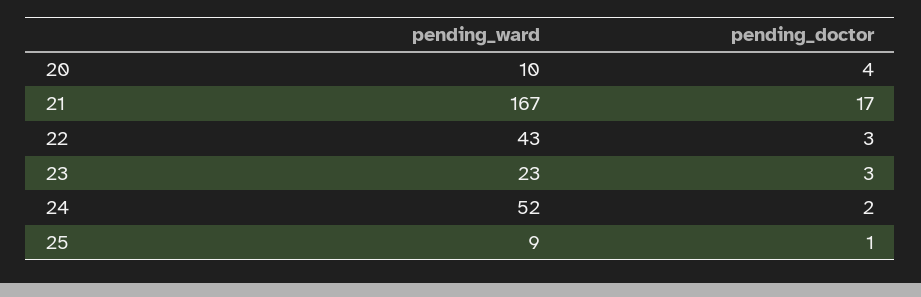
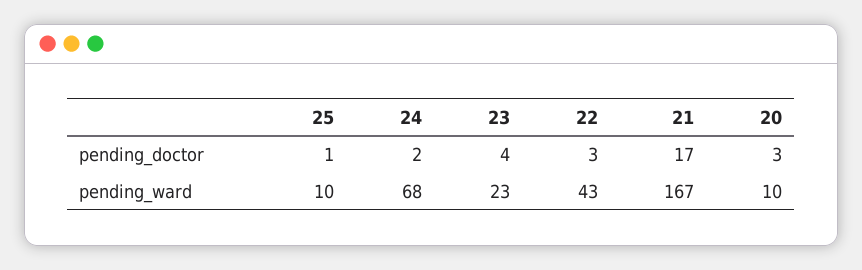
pending_doctor, 20: 4 -> 3
pending_doctor, 23: 3 -> 4
pending_ward, 24: 52 -> 68
pending_ward, 25: 9 -> 10

